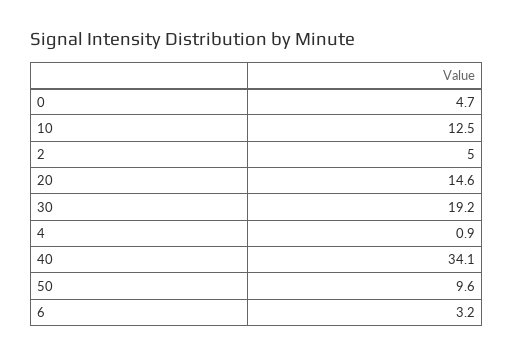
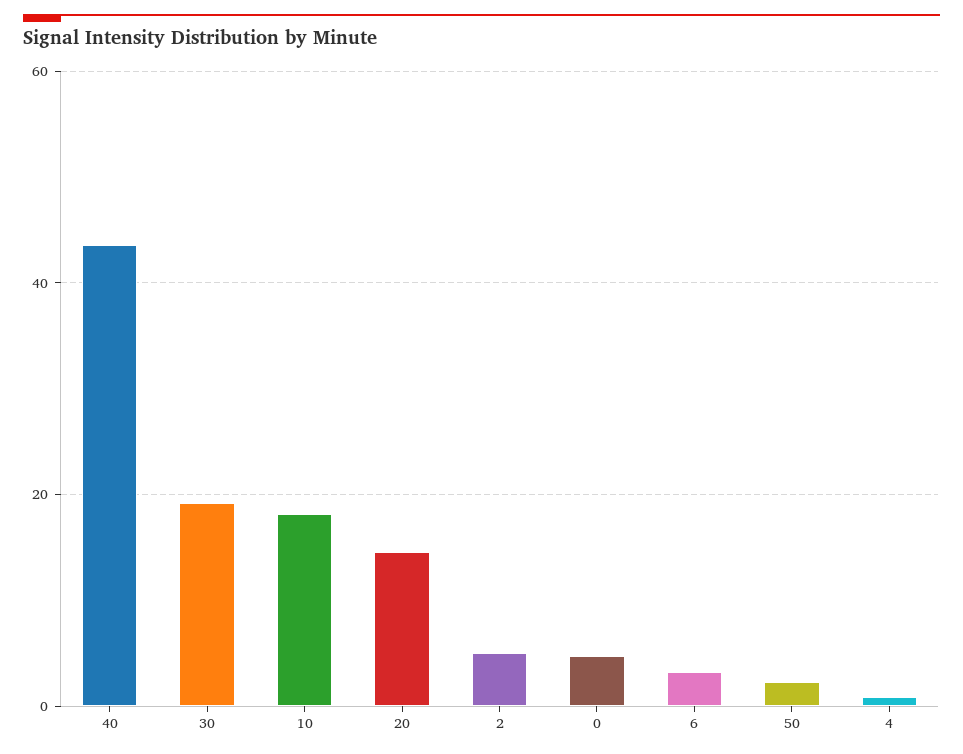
10: 12.5 -> 18
40: 34.1 -> 44
50: 9.6 -> 2

